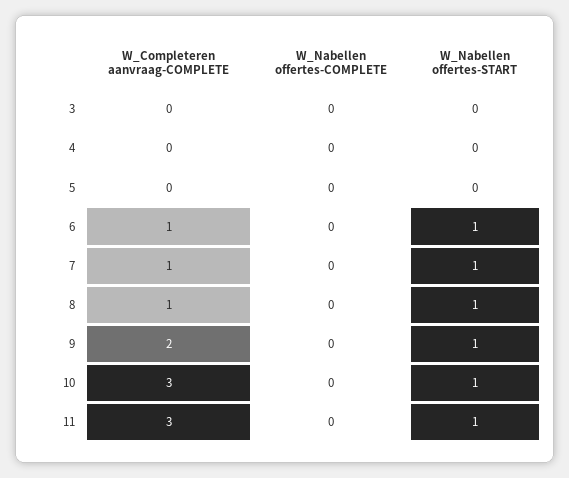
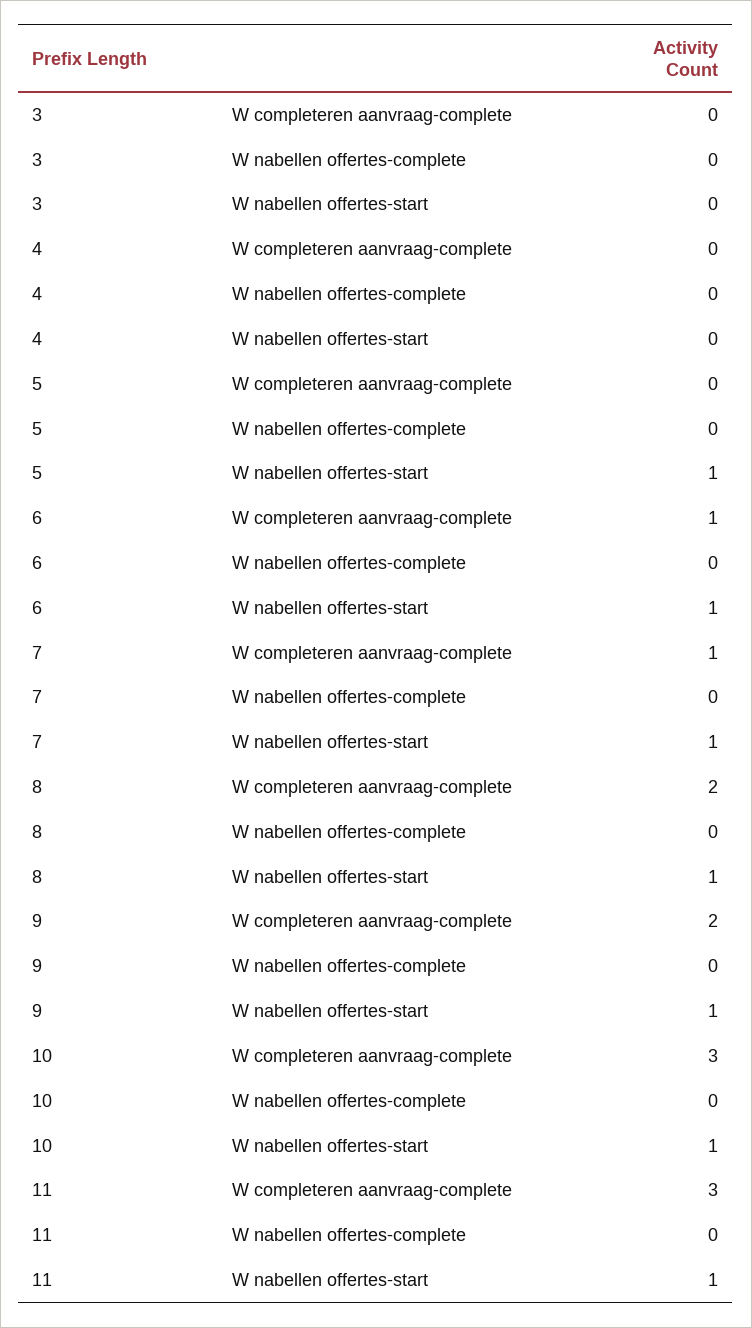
W_Nabellen offertes-START, 5: 0 -> 1
W_Completeren aanvraag-COMPLETE, 8: 1 -> 2

